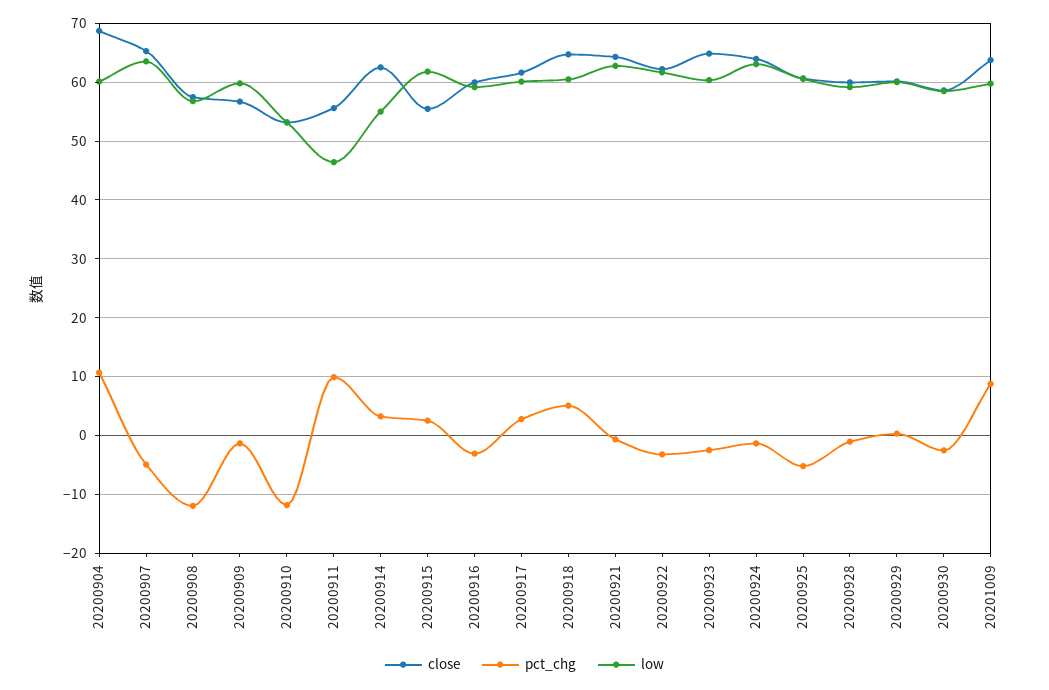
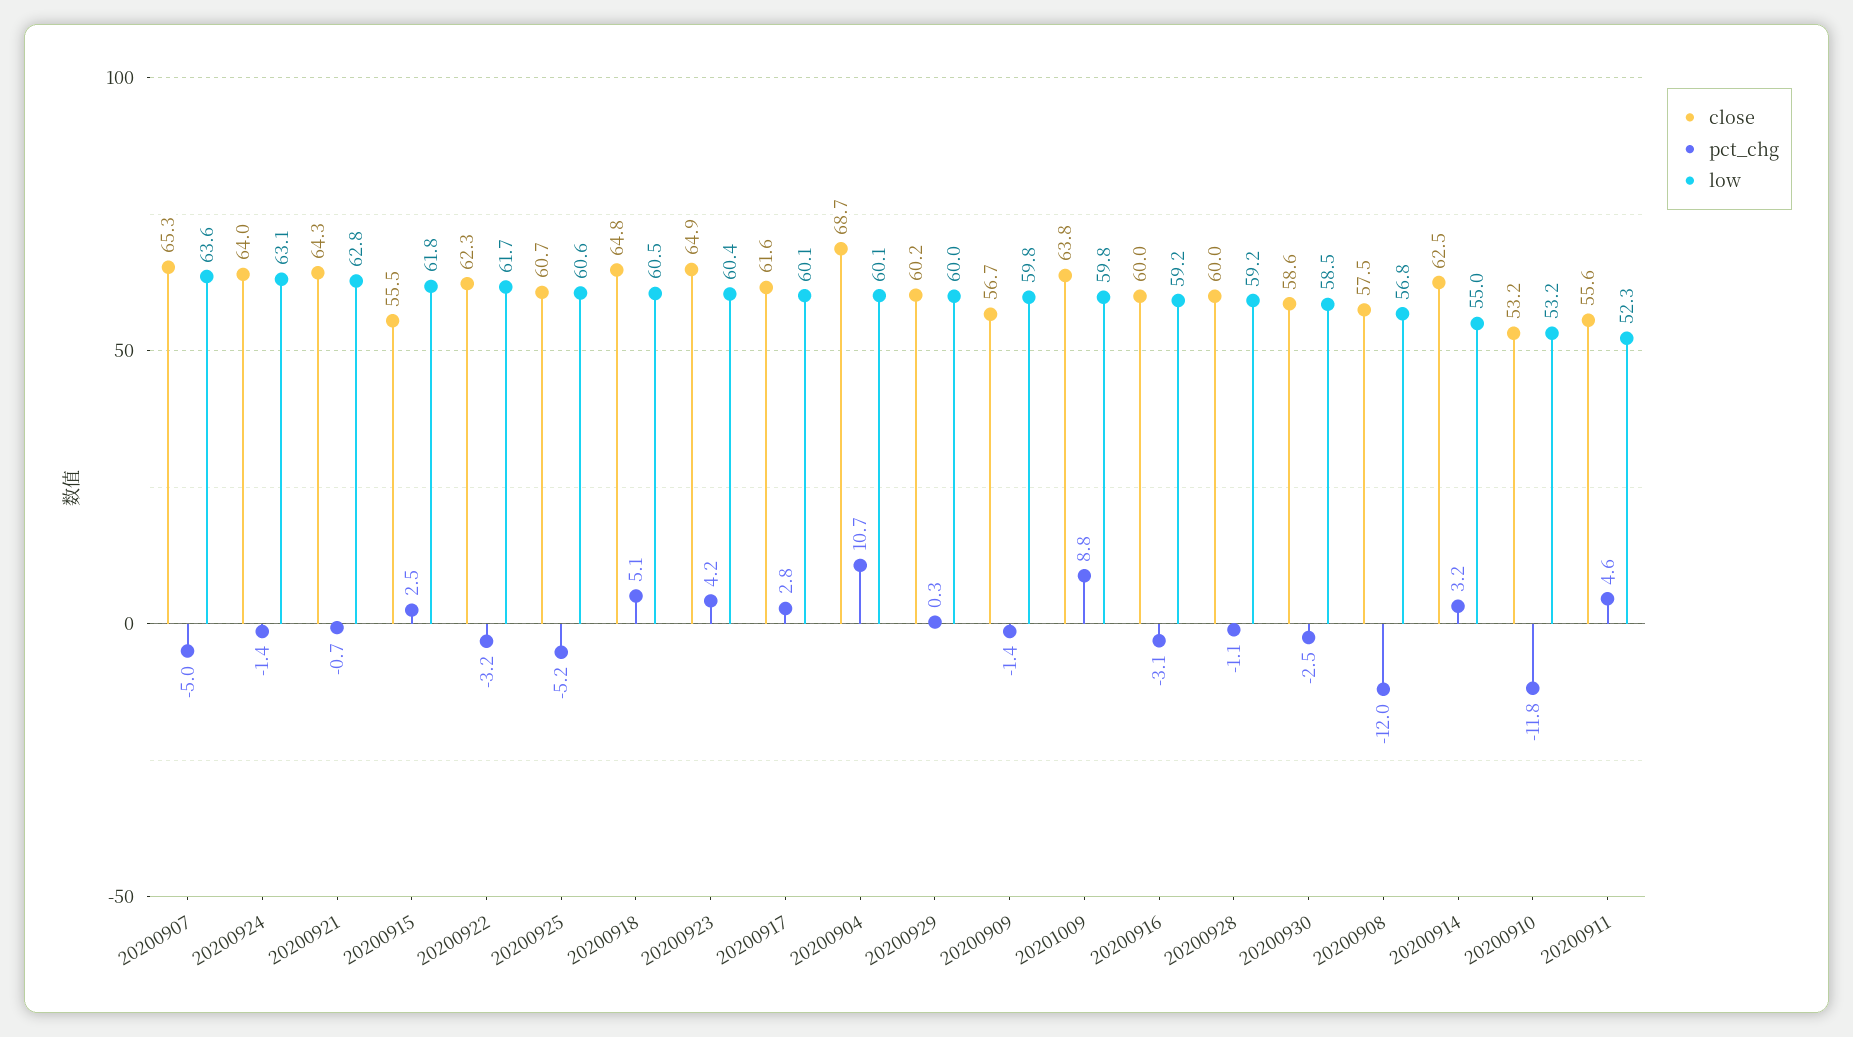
pct_chg, 20200911: 10 -> 4.6
low, 20200911: 46 -> 52.3
pct_chg, 20200923: -2 -> 4.2

